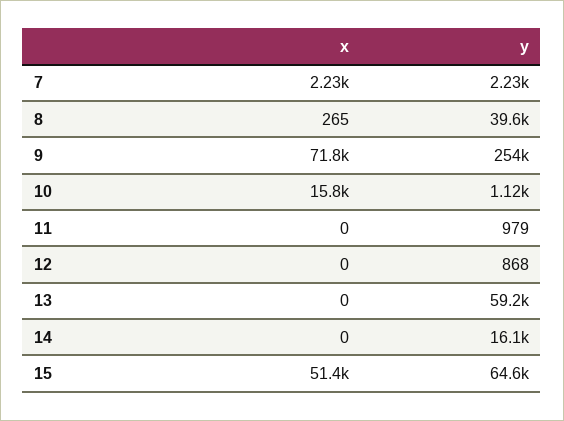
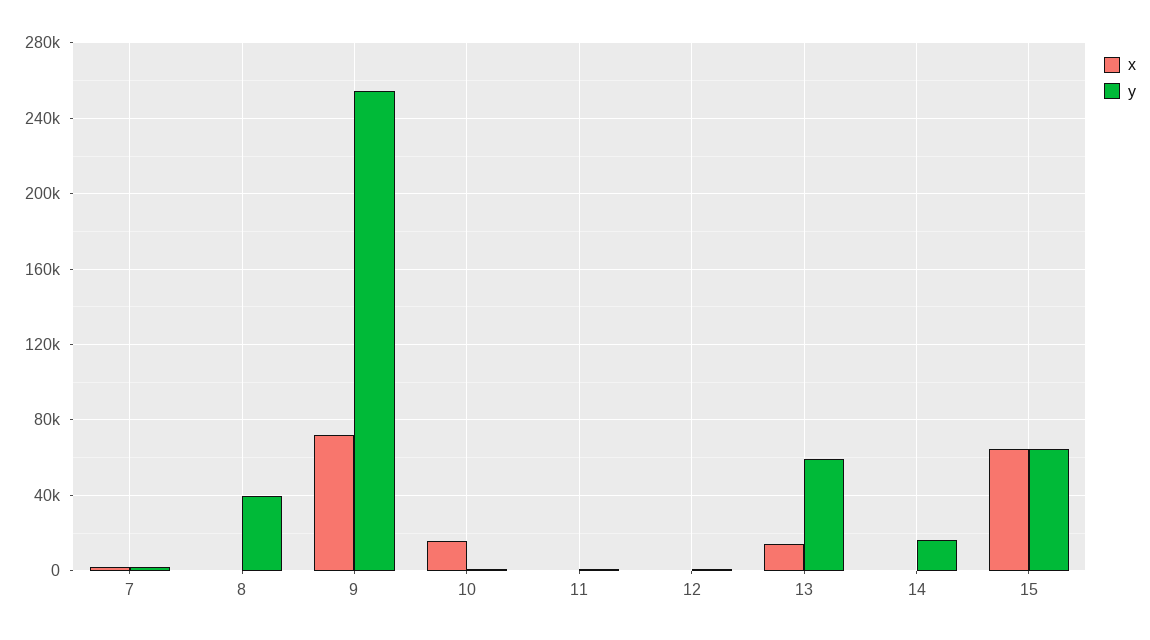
x, 13: 0 -> 15000
x, 15: 51400 -> 65000

